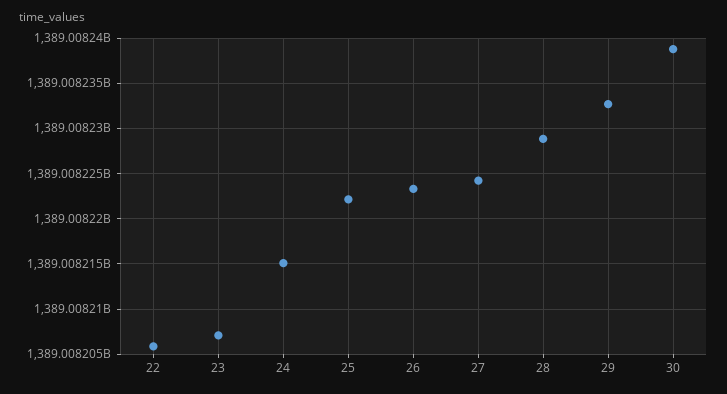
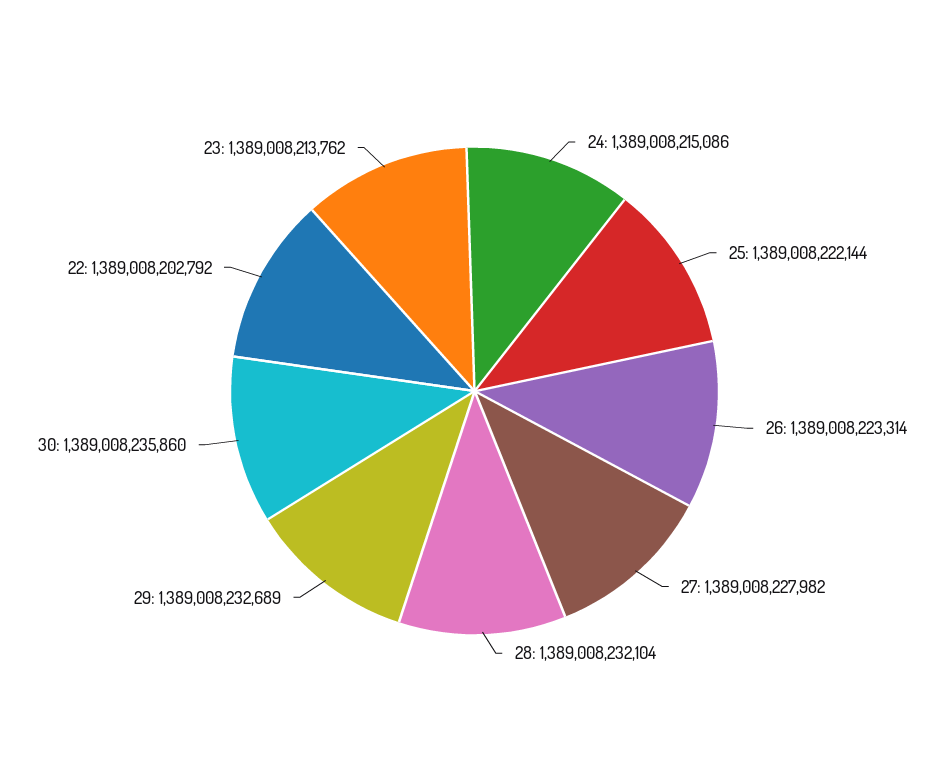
22: 1389008206000 -> 1389008202792
23: 1389008207000 -> 1389008213762
27: 1389008224000 -> 1389008227982
28: 1389008229000 -> 1389008232104
30: 1389008239000 -> 1389008235860

